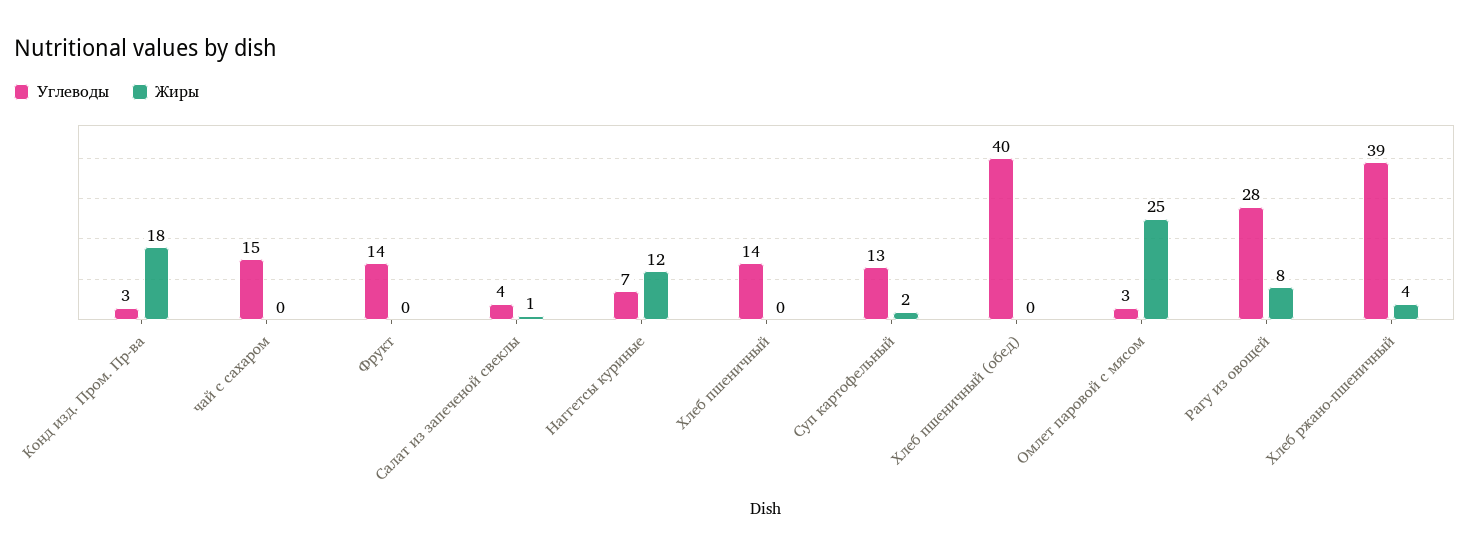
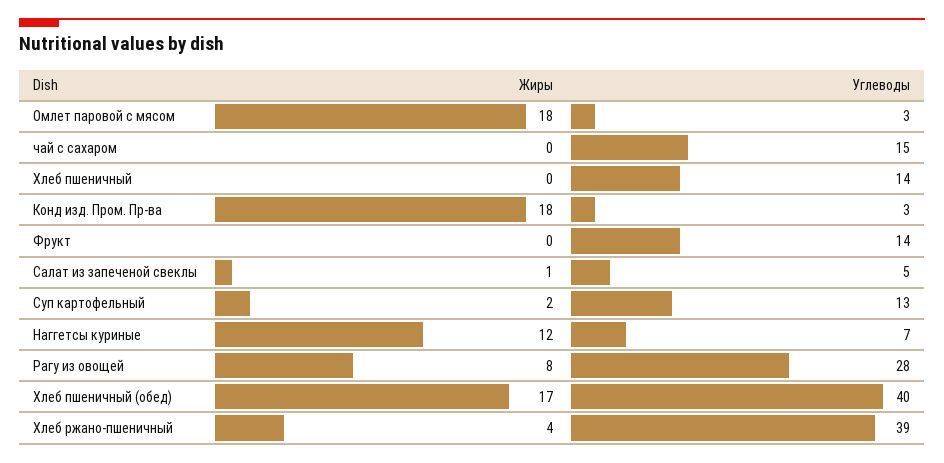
Углеводы, Салат из запеченой свеклы: 4 -> 5
Жиры, Хлеб пшеничный (обед): 0 -> 17
Жиры, Омлет паровой с мясом: 25 -> 18

